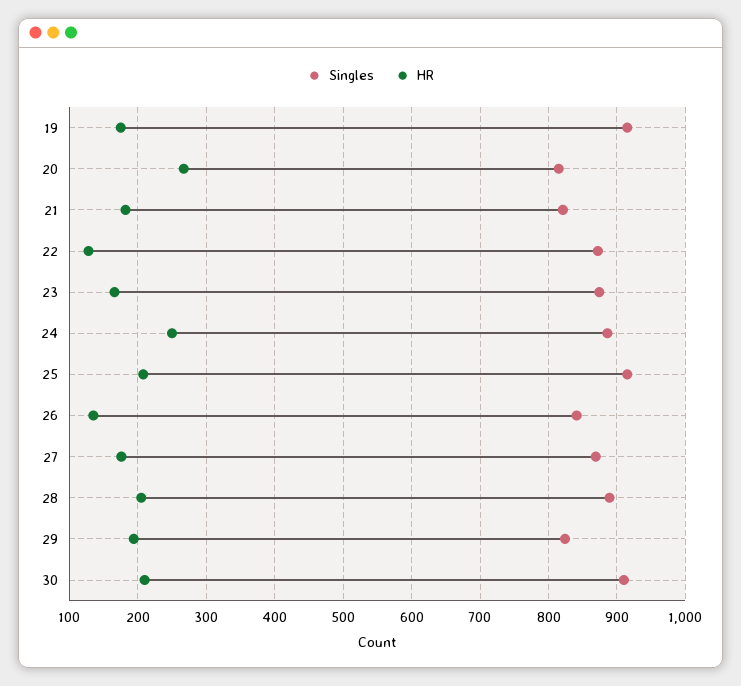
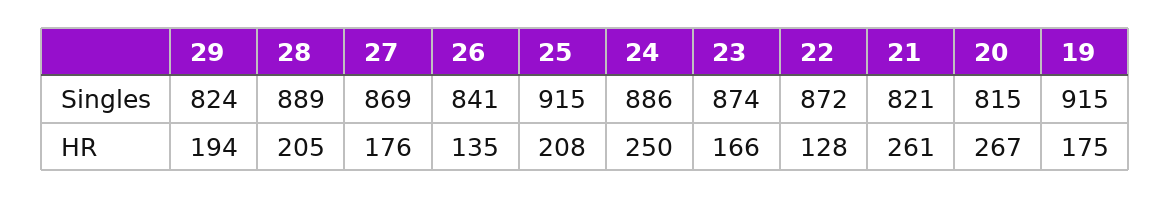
HR, 21: 180 -> 261
Singles, 30: 910 -> none
HR, 30: 210 -> none

